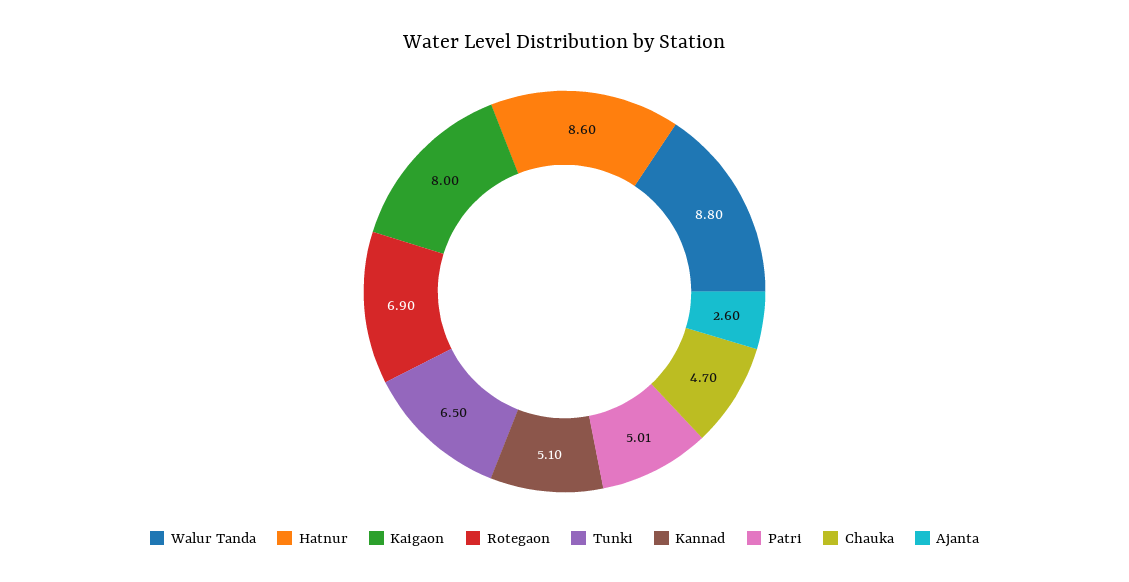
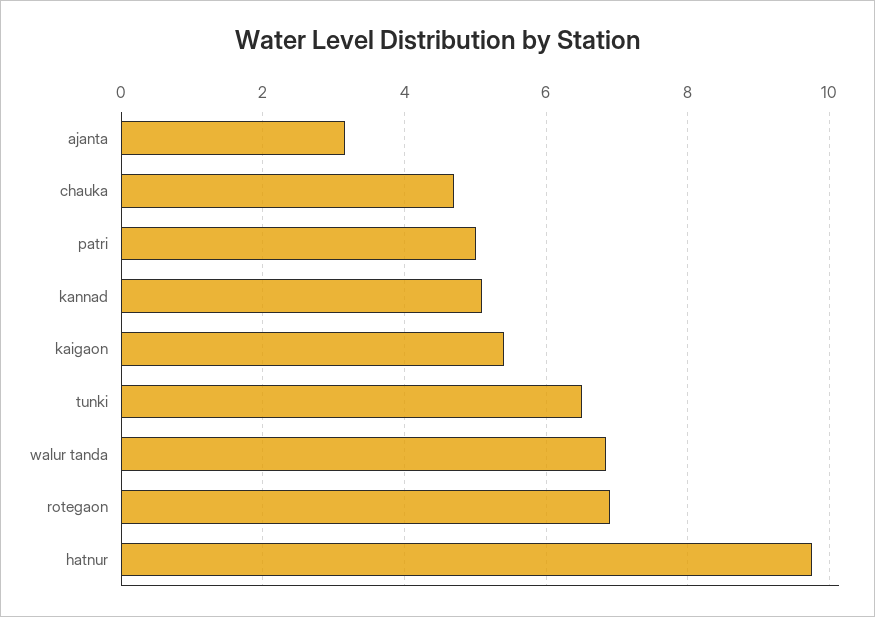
Walur Tanda: 8.8 -> 6.8
Hatnur: 8.6 -> 9.8
Kaigaon: 8 -> 5.4
Ajanta: 2.6 -> 3.2

